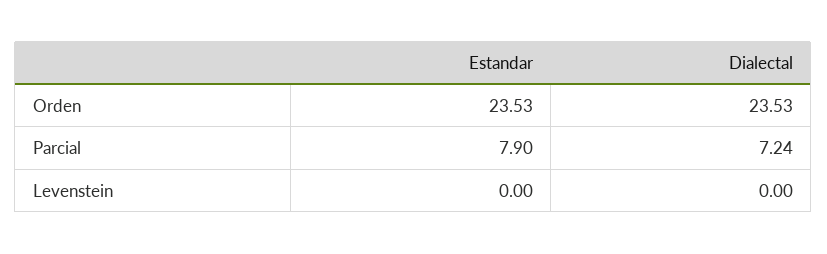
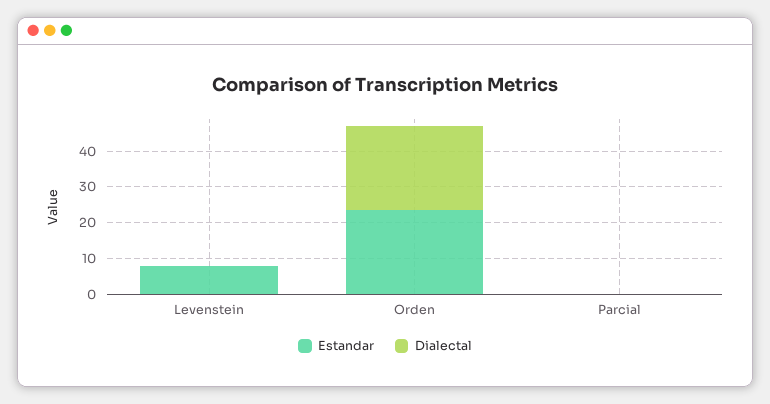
Estandar, Parcial: 7.9 -> 0
Dialectal, Parcial: 7.24 -> 0
Estandar, Levenstein: 0 -> 7.5

